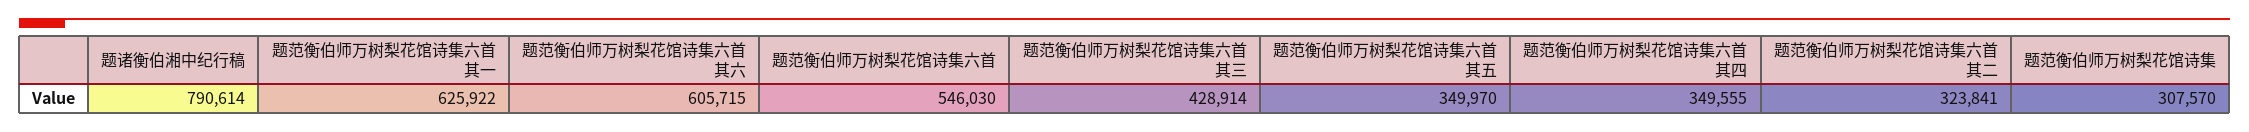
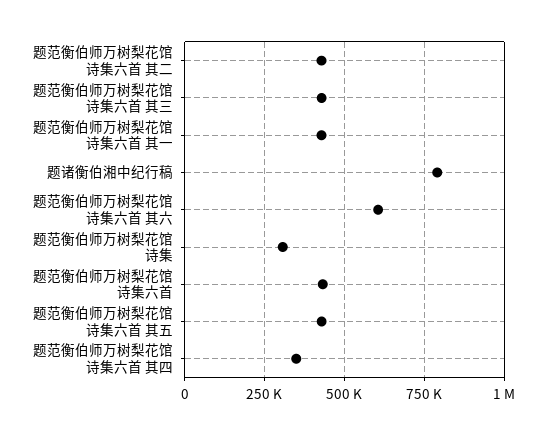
题范衡伯师万树梨花馆诗集六首 其一: 625922 -> 425000
题范衡伯师万树梨花馆诗集六首: 546030 -> 425000
题范衡伯师万树梨花馆诗集六首 其五: 349970 -> 425000
题范衡伯师万树梨花馆诗集六首 其二: 323841 -> 425000

